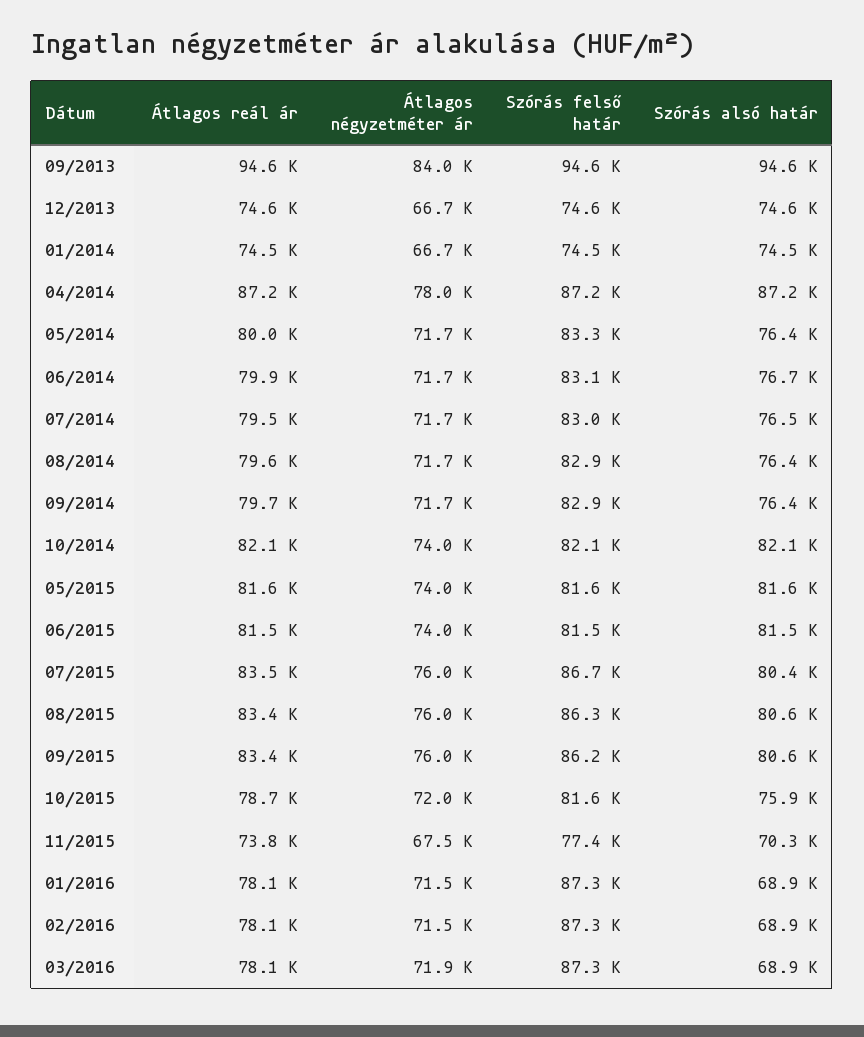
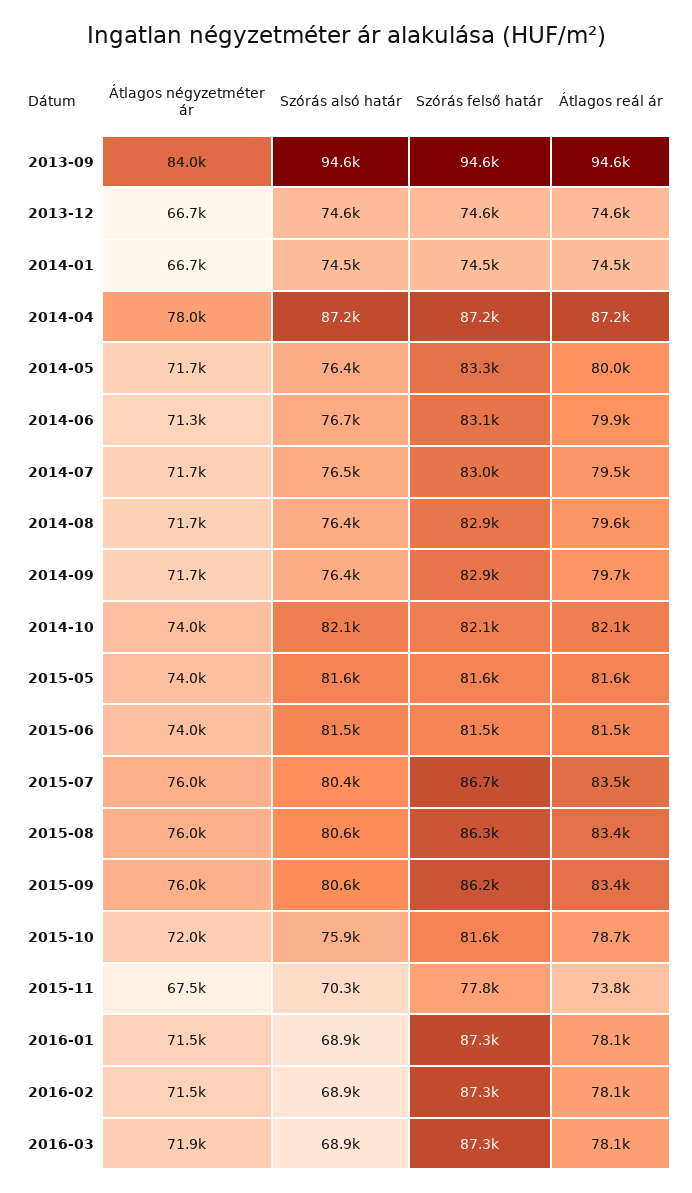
Átlagos négyzetméter ár, 06/2014: 71700 -> 71300
Szórás felső határ, 11/2015: 77400 -> 77800

